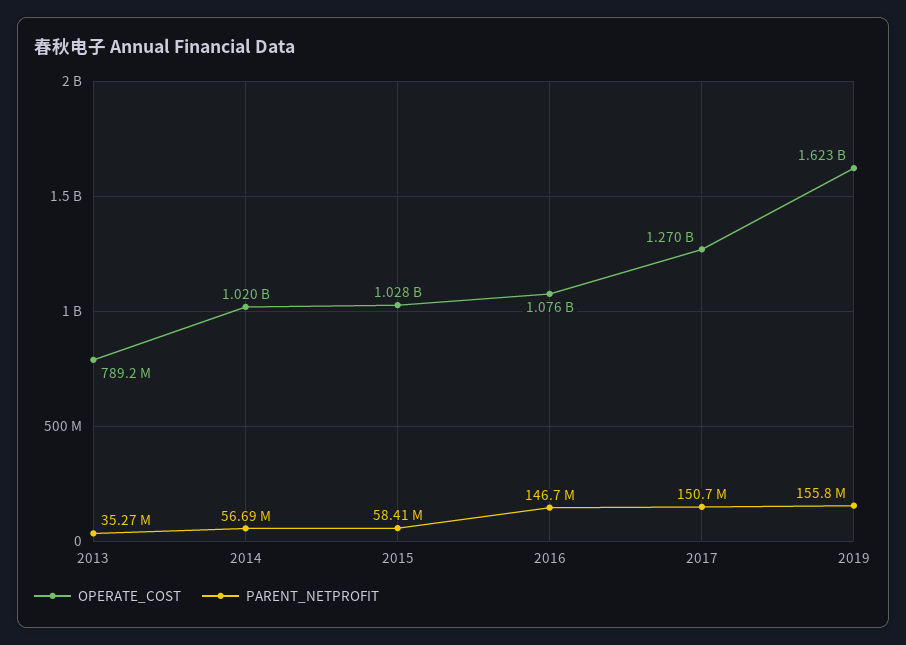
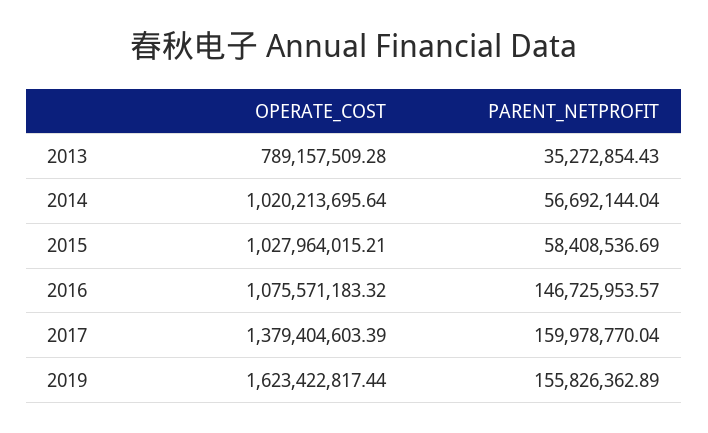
OPERATE_COST, 2017: 1270000000 -> 1379404603.39
PARENT_NETPROFIT, 2017: 150700000 -> 159978770.04

